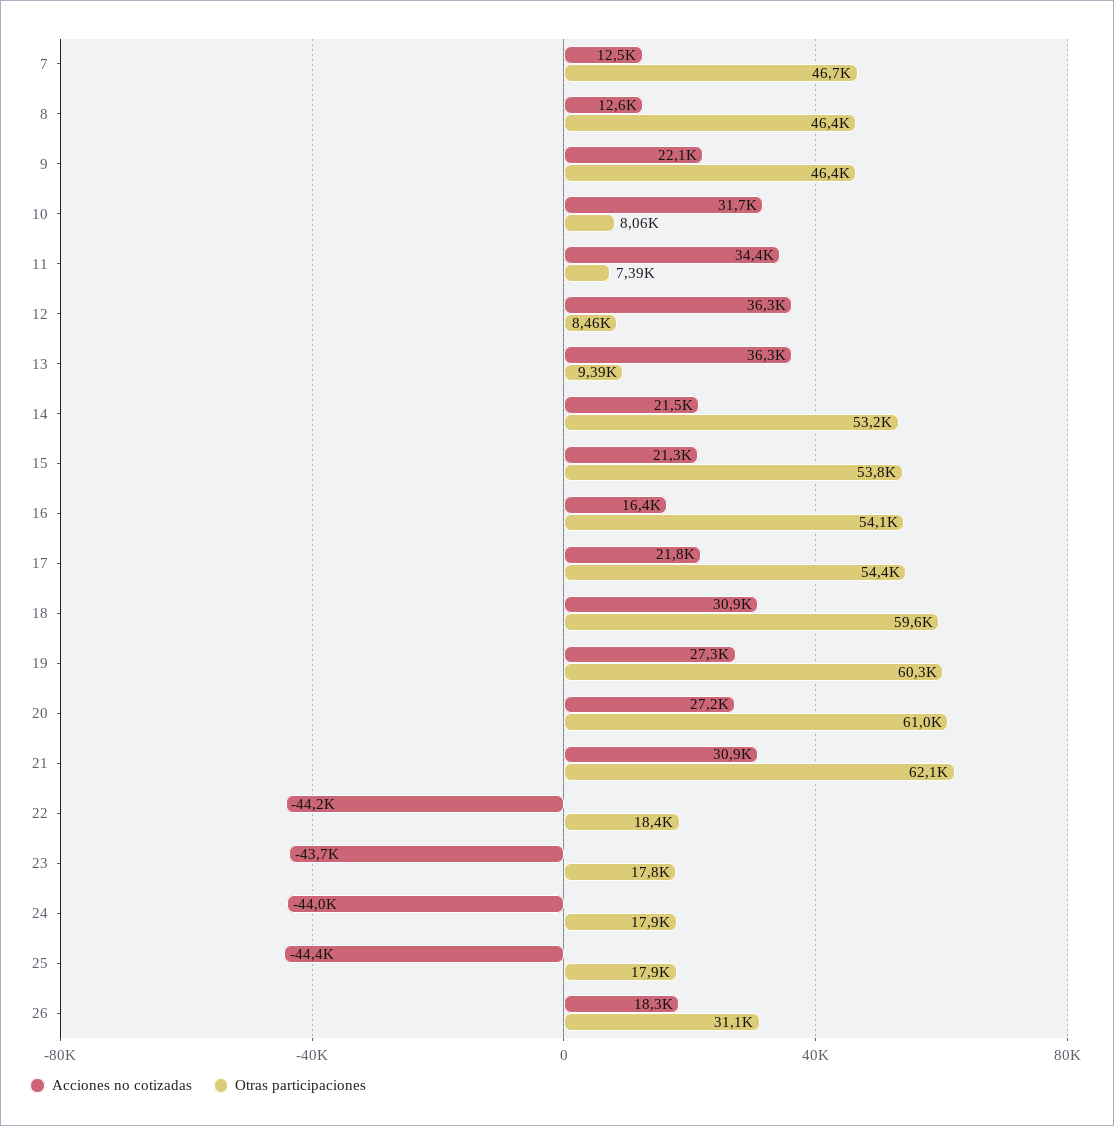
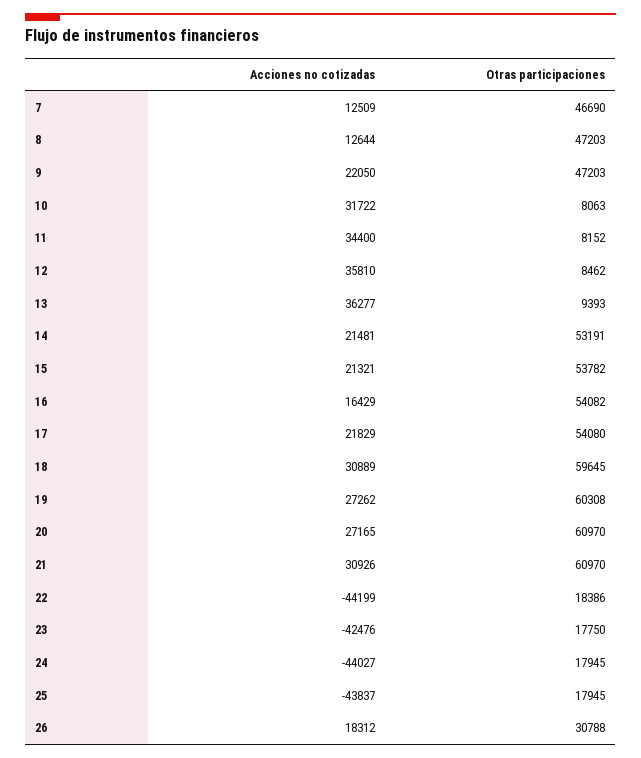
Otras participaciones, 8: 46400 -> 47203
Otras participaciones, 9: 46400 -> 47203
Otras participaciones, 11: 7390 -> 8152
Acciones no cotizadas, 12: 36300 -> 35810
Otras participaciones, 17: 54400 -> 54080
Otras participaciones, 21: 62100 -> 60970
Acciones no cotizadas, 23: -43700 -> -42476
Acciones no cotizadas, 25: -44400 -> -43837
Otras participaciones, 26: 31100 -> 30788

